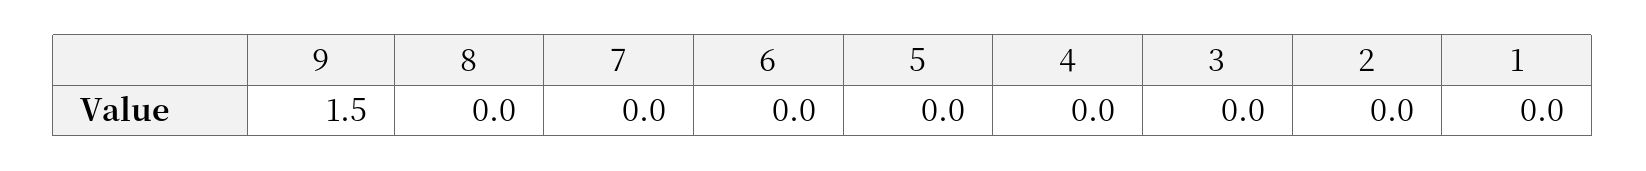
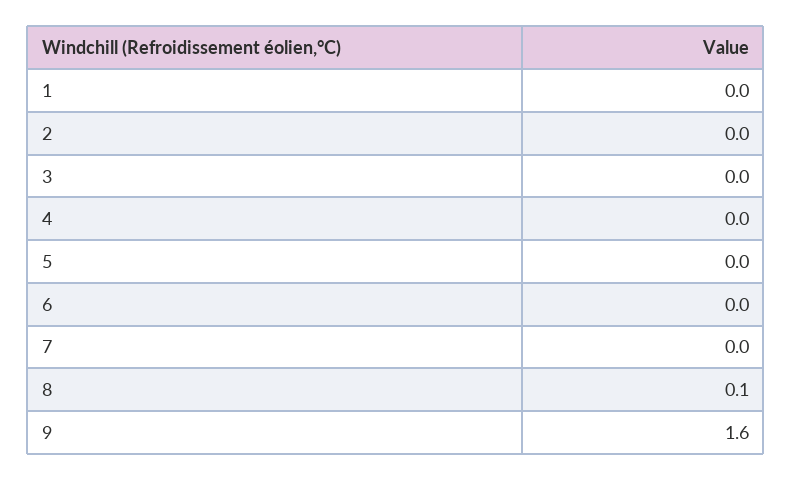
9: 1.5 -> 1.6
8: 0 -> 0.1

